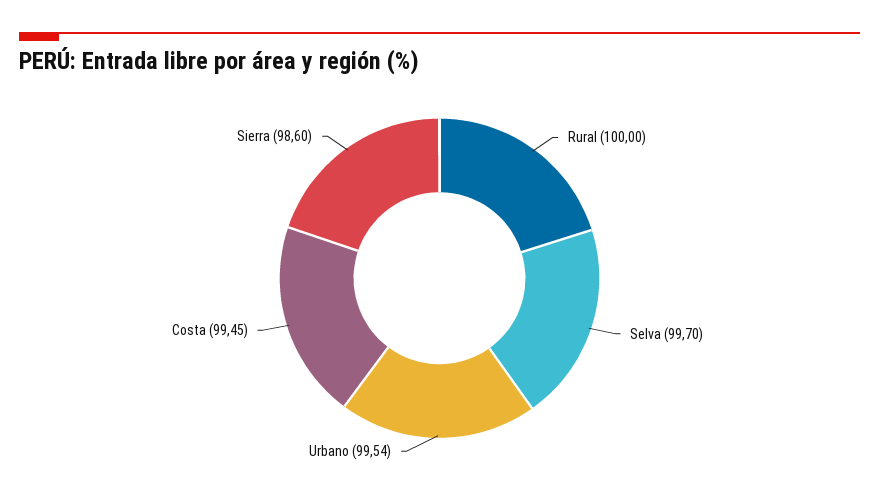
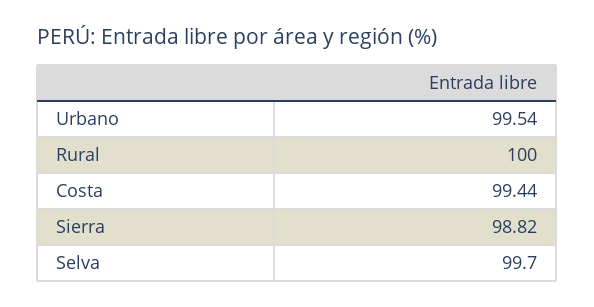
Costa: 99.45 -> 99.44
Sierra: 98.6 -> 98.82

